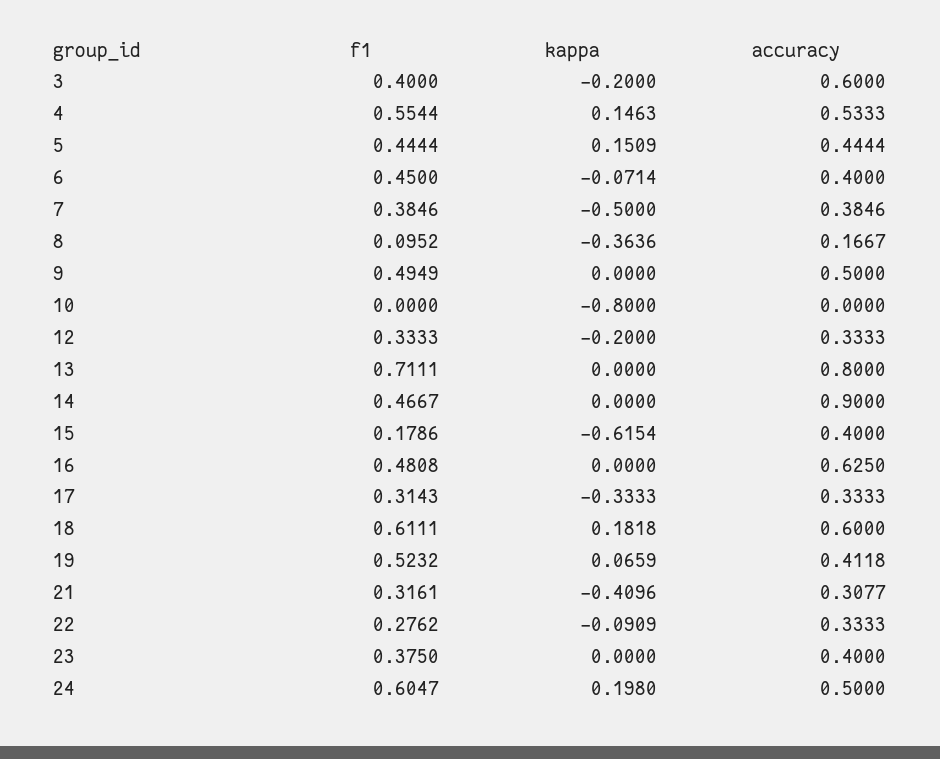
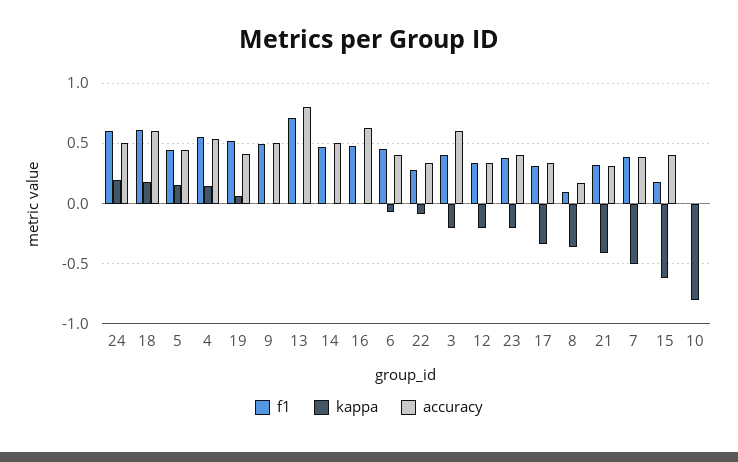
accuracy, 14: 0.9 -> 0.5
kappa, 23: 0 -> -0.2

